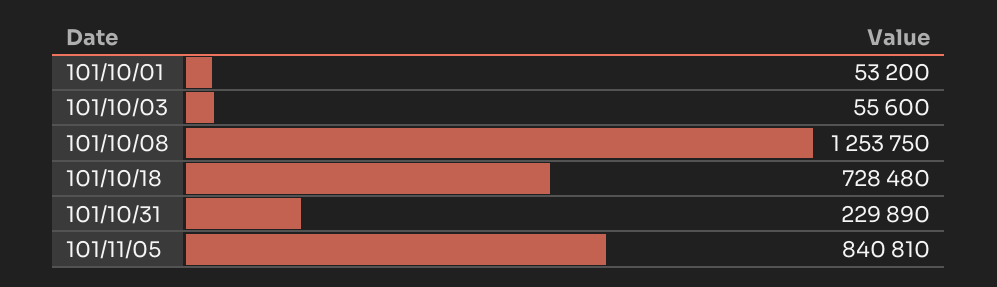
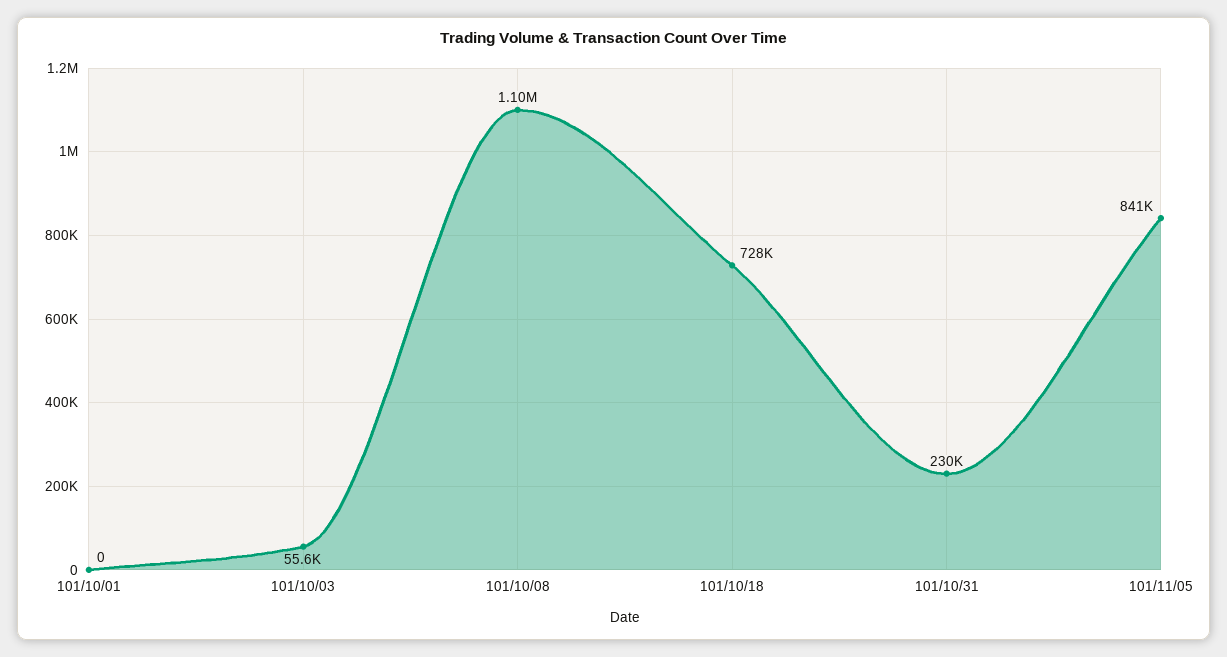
101/10/01: 53200 -> 0
101/10/08: 1253750 -> 1100000

